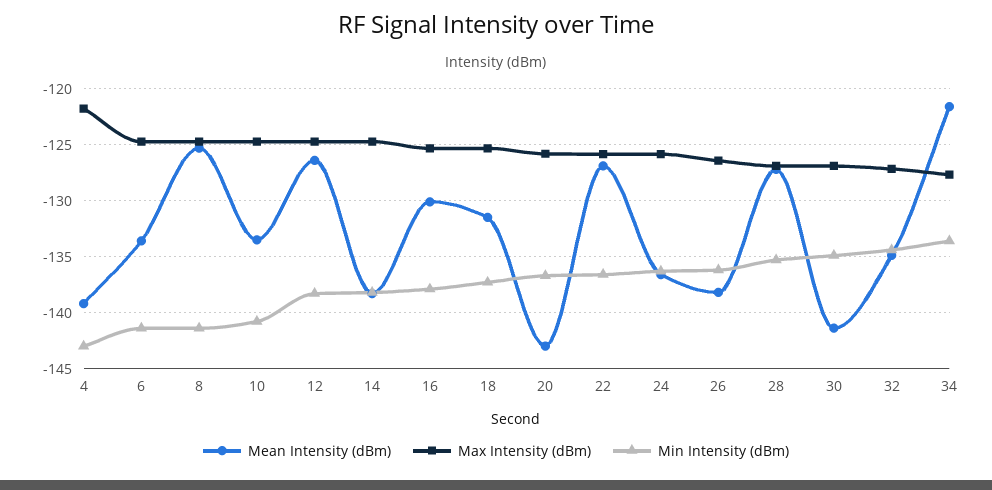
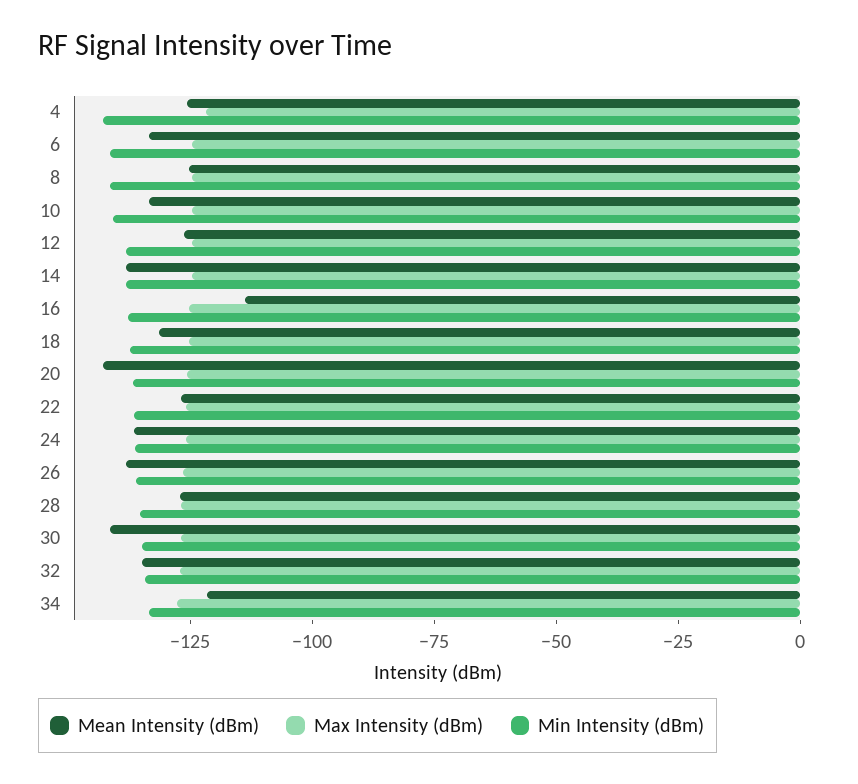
Mean Intensity (dBm), 4: -139 -> -125
Mean Intensity (dBm), 16: -130 -> -115

